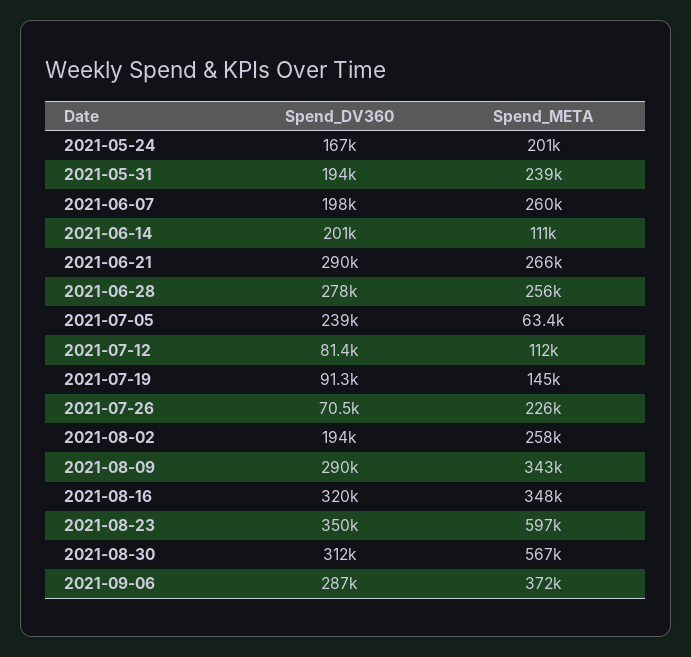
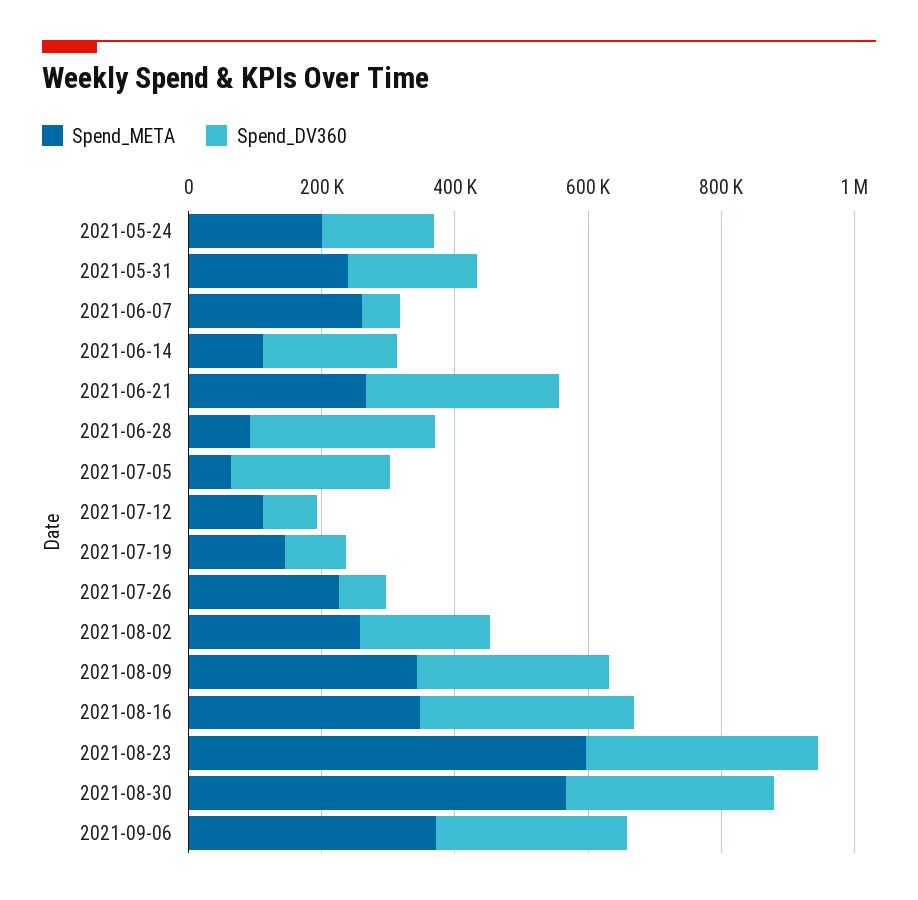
Spend_DV360, 2021-06-07: 198000 -> 50000
Spend_META, 2021-06-28: 256000 -> 100000

